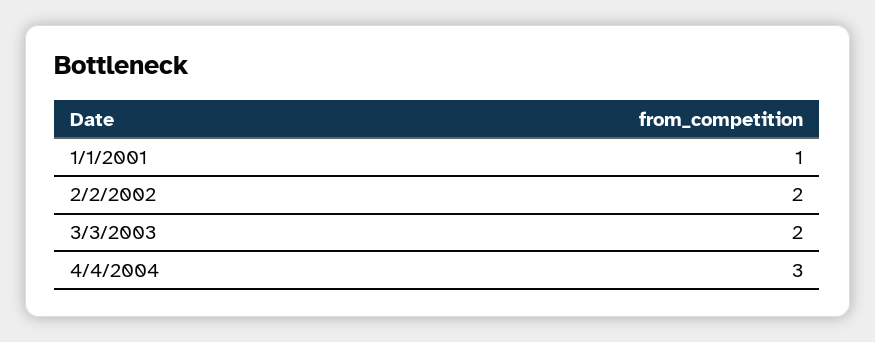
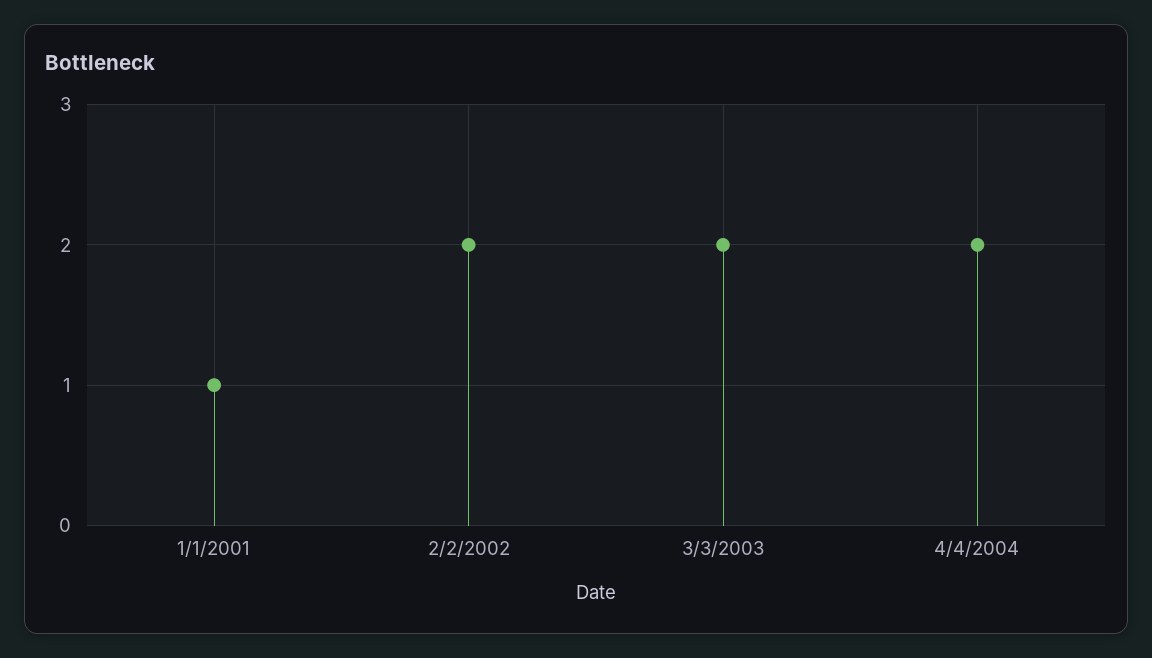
4/4/2004: 3 -> 2

